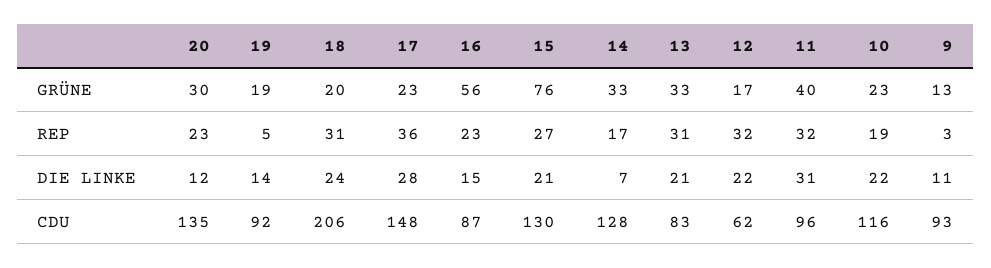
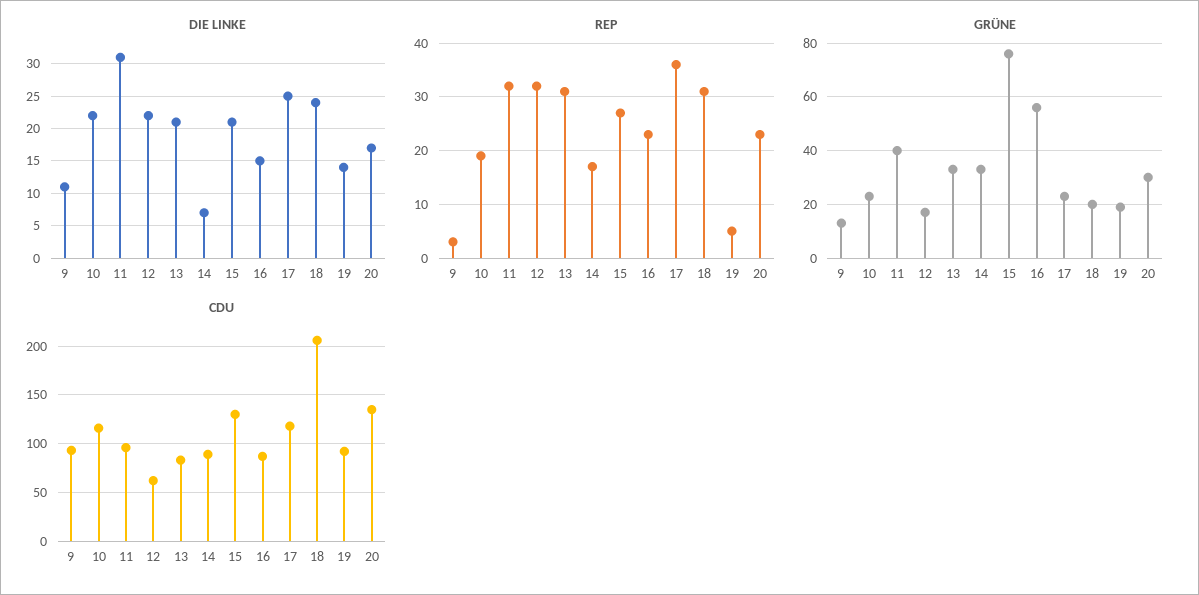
DIE LINKE, 20: 12 -> 17
DIE LINKE, 17: 28 -> 25
CDU, 17: 148 -> 120
CDU, 14: 128 -> 90

